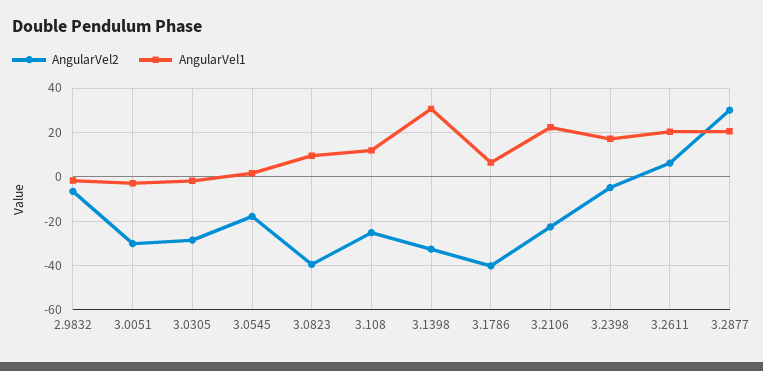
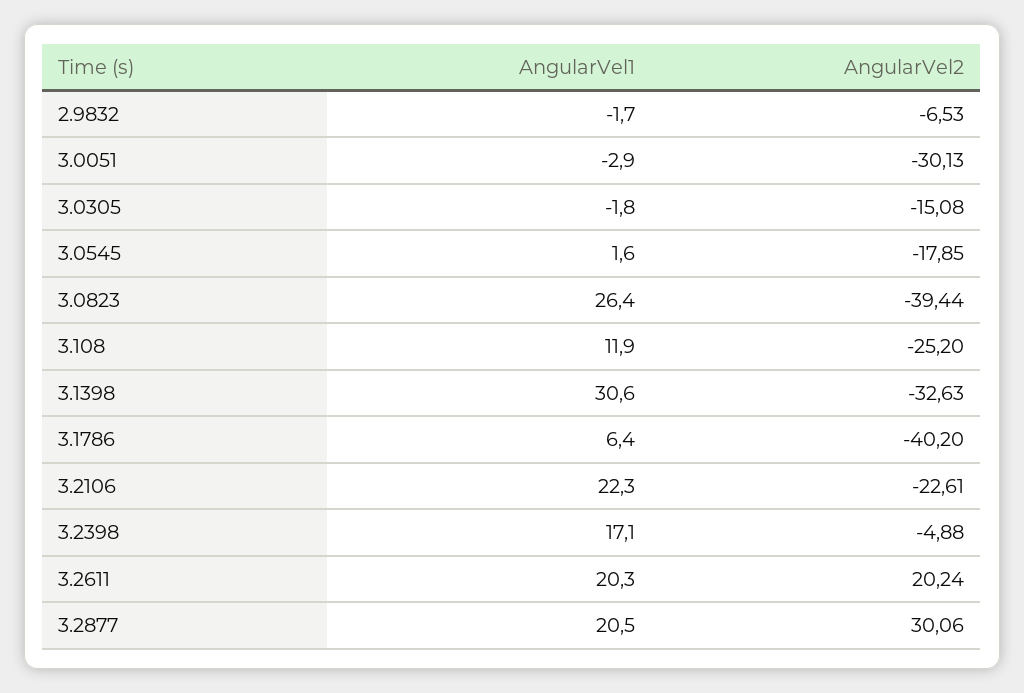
AngularVel2, 3.0305: -30 -> -15.08
AngularVel1, 3.0823: 10 -> 26.4
AngularVel2, 3.2611: 5 -> 20.24

